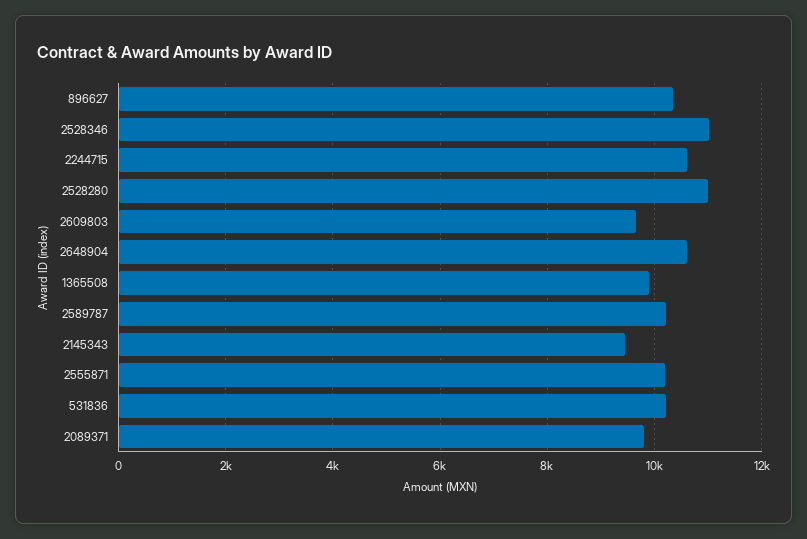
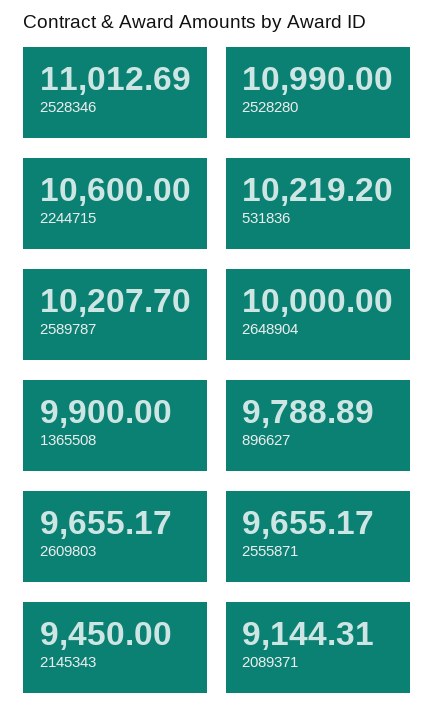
896627: 10400 -> 9788.89
2648904: 10600 -> 10000
2555871: 10200 -> 9655.17
2089371: 9800 -> 9144.31

